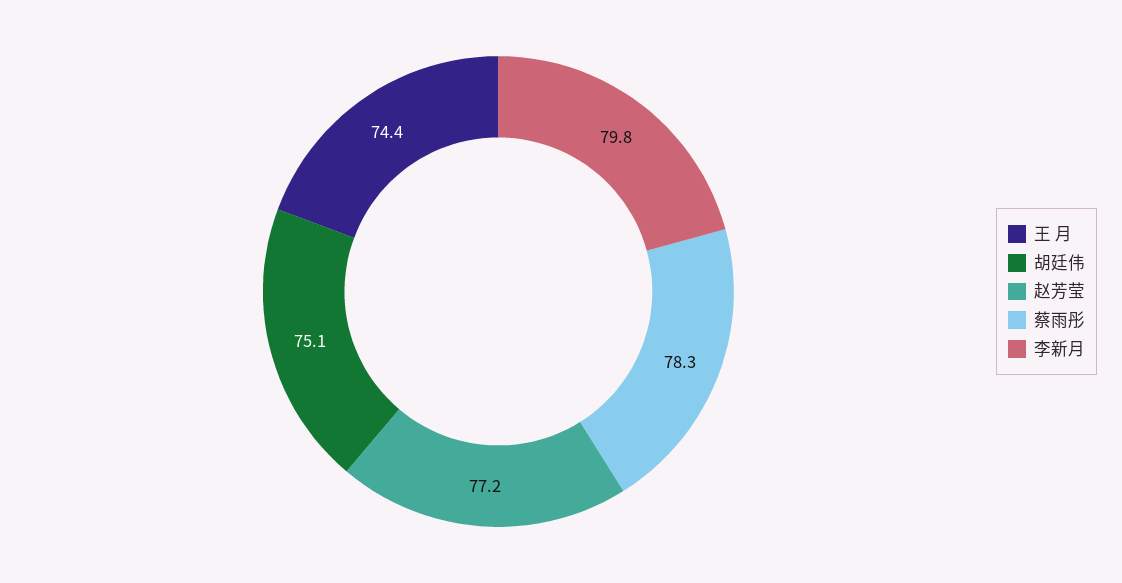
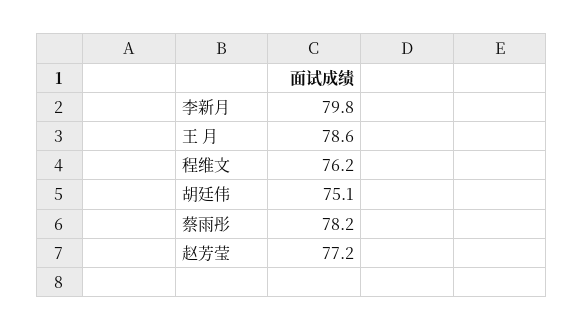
王 月: 74.4 -> 78.6
蔡雨彤: 78.3 -> 78.2
程维文: none -> 76.2

